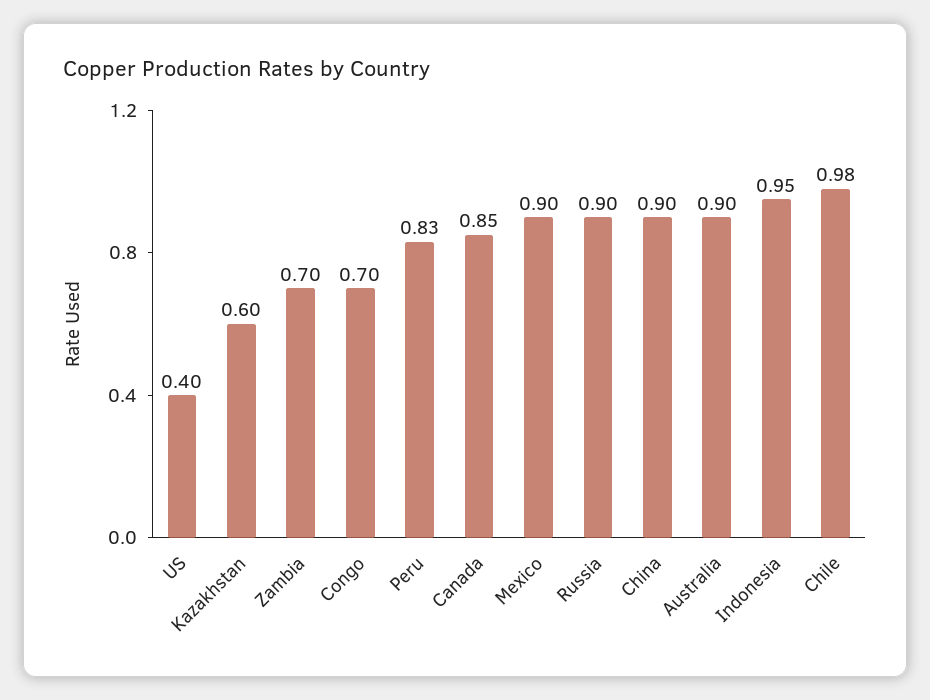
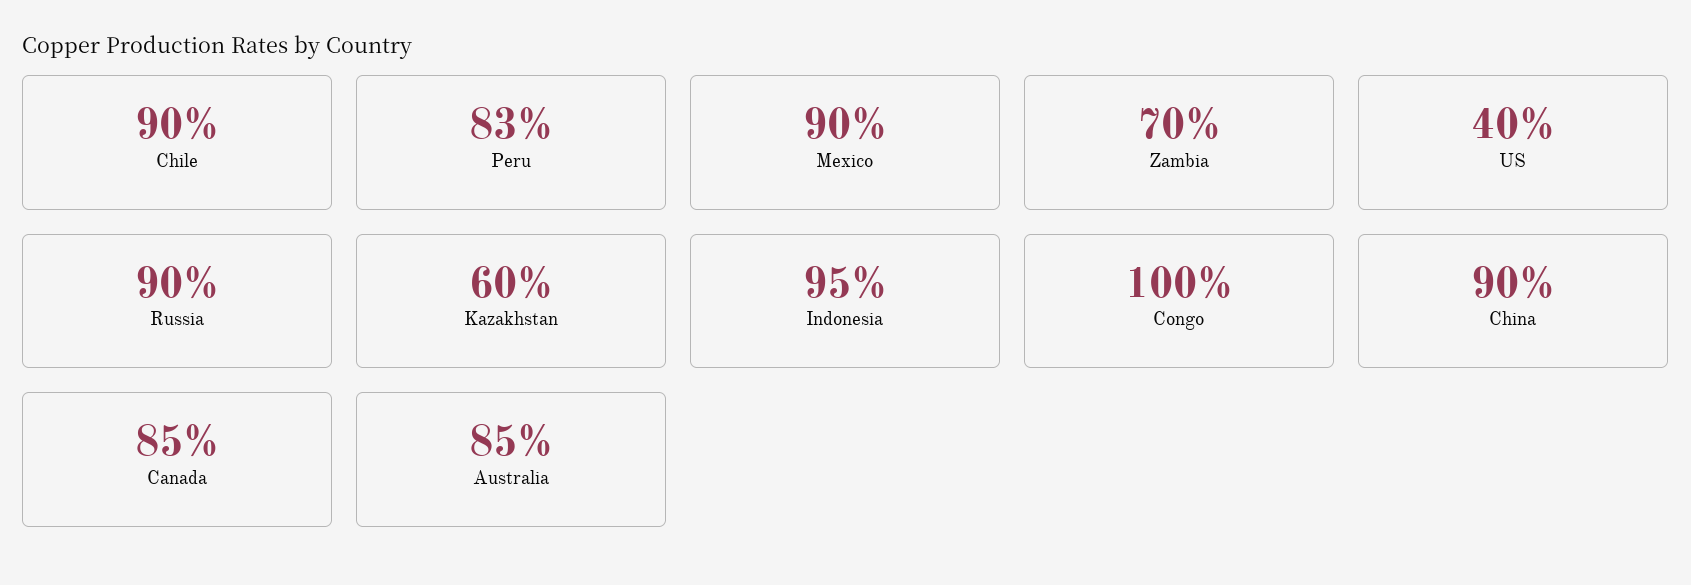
Congo: 0.7 -> 1
Australia: 0.9 -> 0.85
Chile: 0.98 -> 0.9

